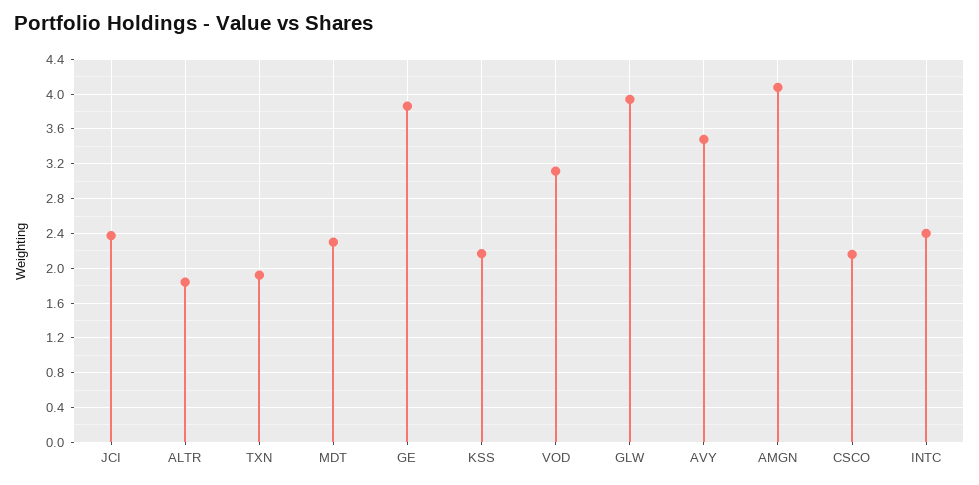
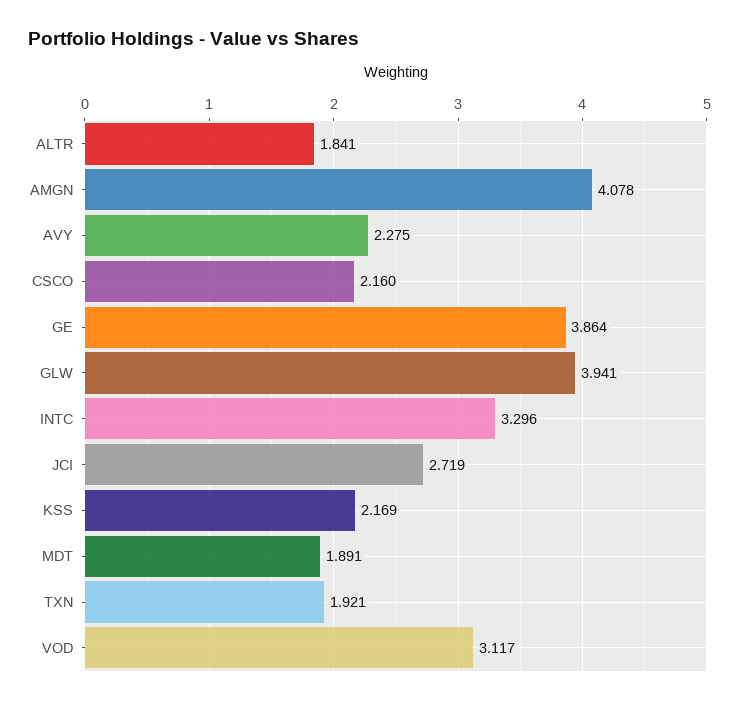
JCI: 2.4 -> 2.719
MDT: 2.3 -> 1.891
AVY: 3.5 -> 2.275
INTC: 2.4 -> 3.296

